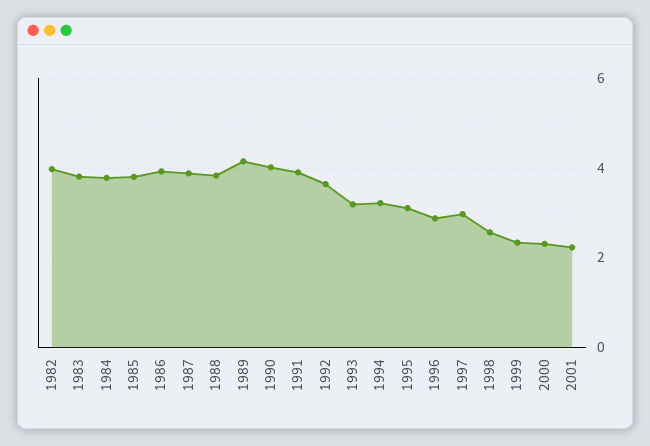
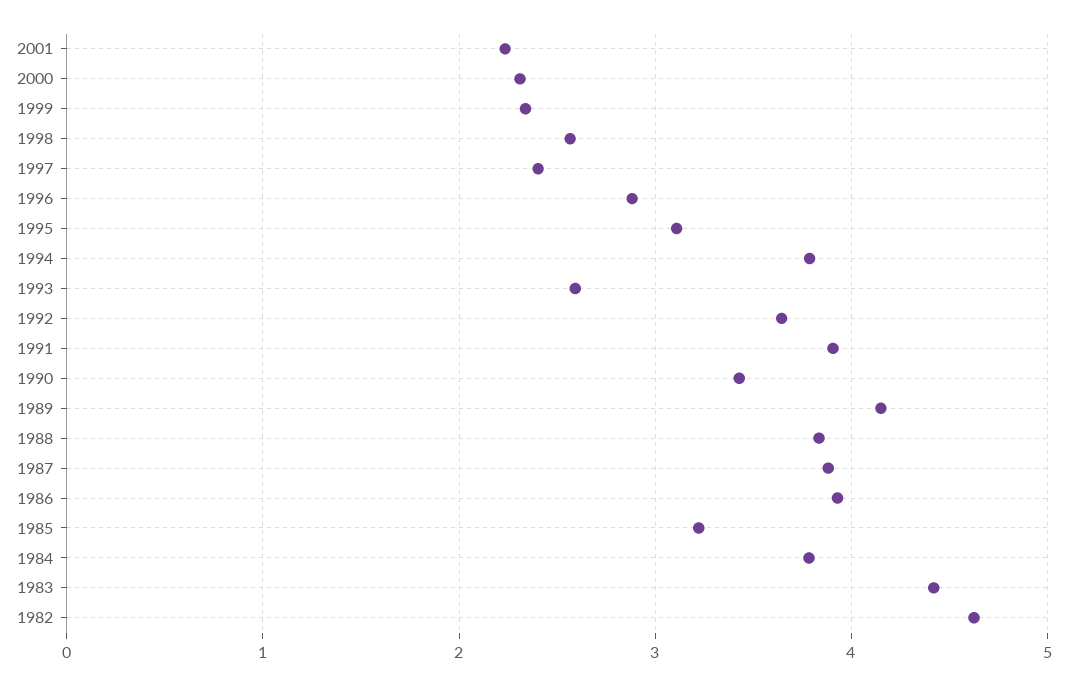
1982: 4 -> 4.6
1983: 3.8 -> 4.4
1985: 3.8 -> 3.2
1990: 4 -> 3.4
1993: 3.2 -> 2.6
1994: 3.2 -> 3.8
1997: 3 -> 2.4

